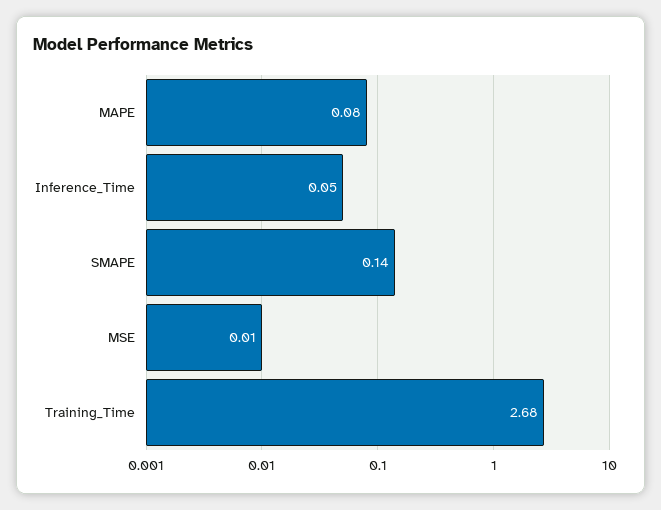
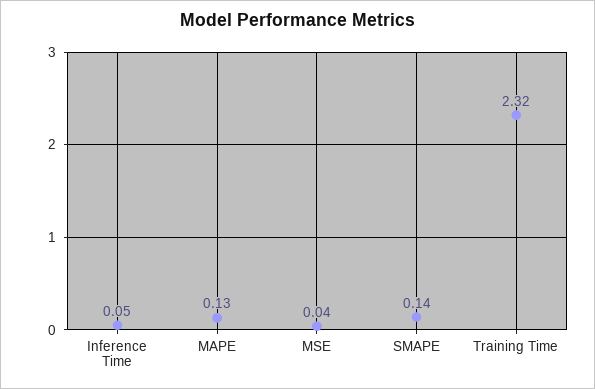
MAPE: 0.08 -> 0.13
MSE: 0.01 -> 0.04
Training_Time: 2.68 -> 2.32

